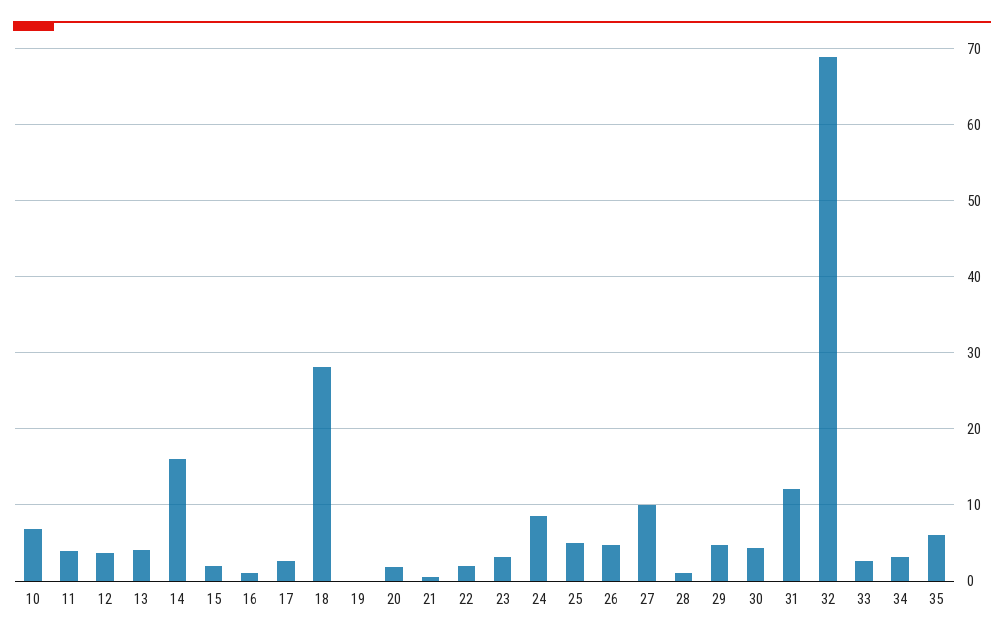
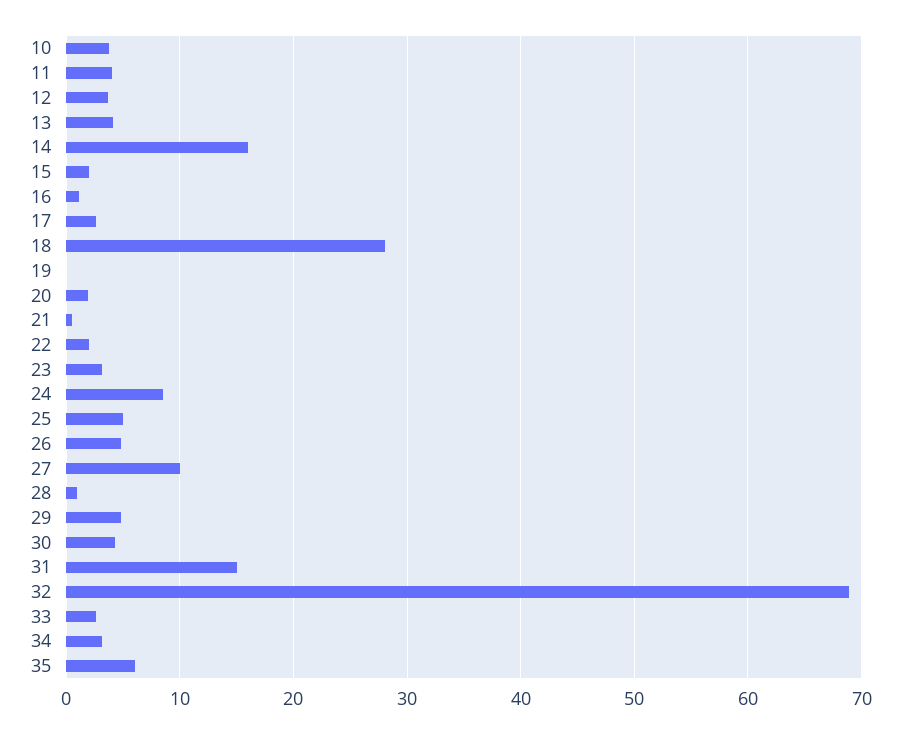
10: 7 -> 4
31: 12 -> 15

